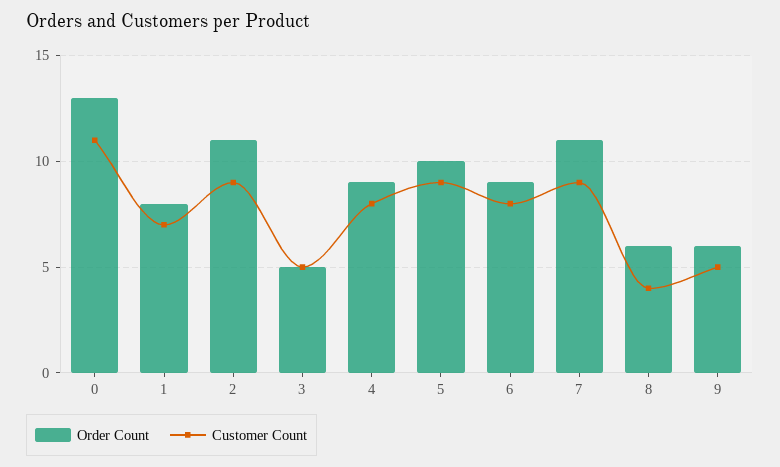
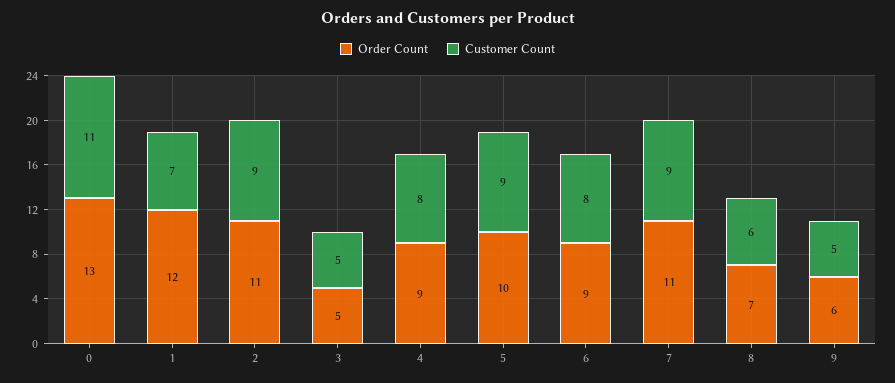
Order Count, 1: 8 -> 12
Order Count, 8: 6 -> 7
Customer Count, 8: 4 -> 6

